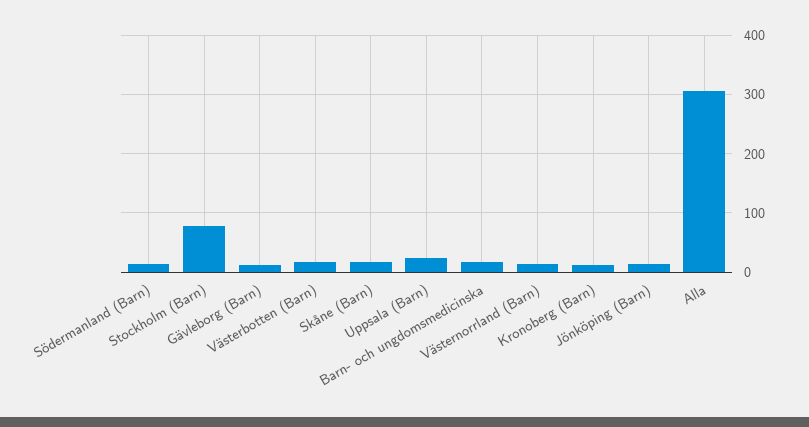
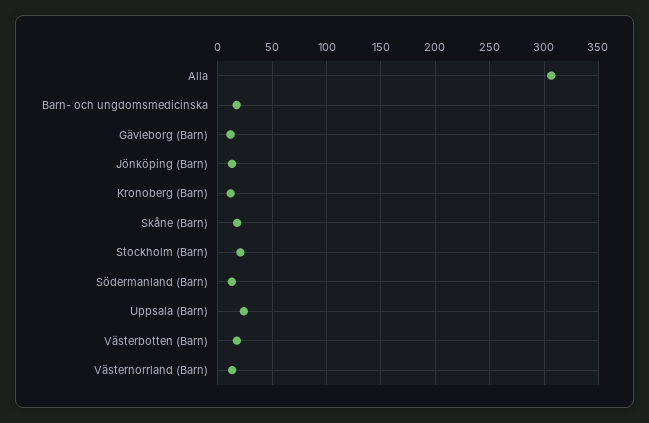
Stockholm (Barn): 80 -> 20

